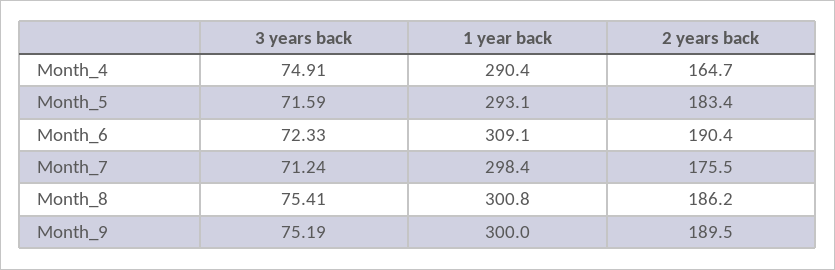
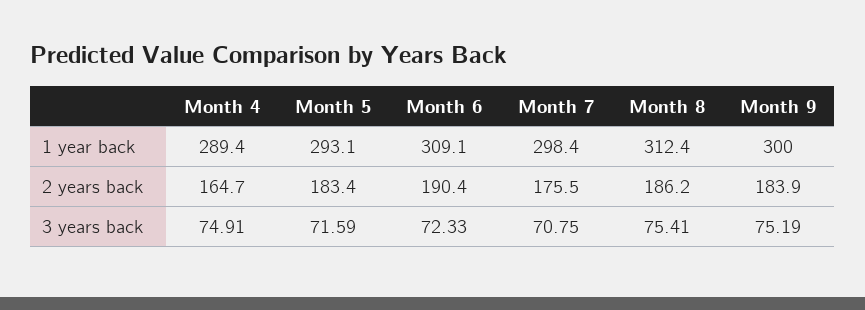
1 year back, Month_4: 290.4 -> 289.4
3 years back, Month_7: 71.24 -> 70.75
1 year back, Month_8: 300.8 -> 312.4
2 years back, Month_9: 189.5 -> 183.9

